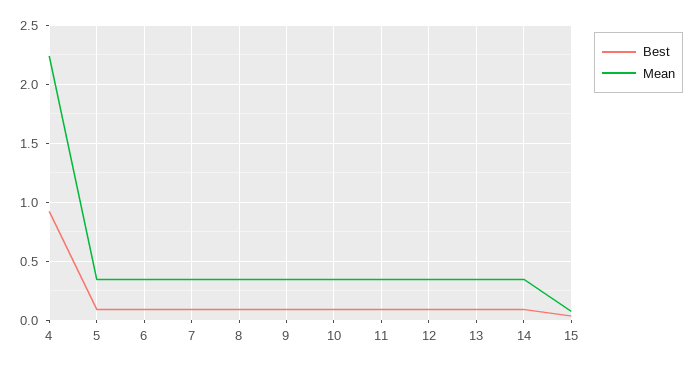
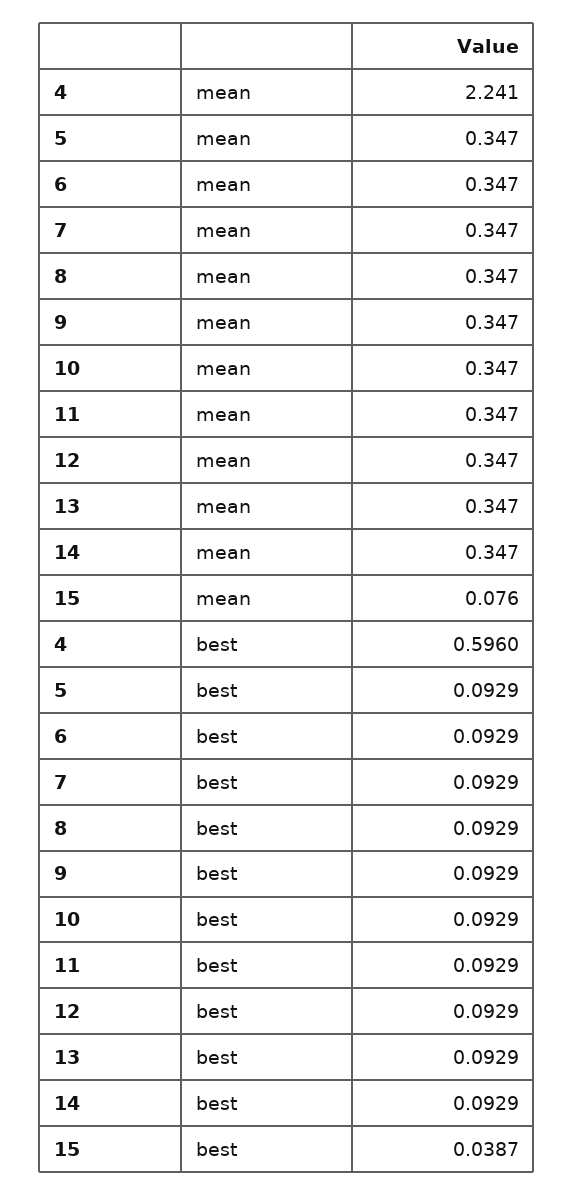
Best, 4: 0.9 -> 0.596

